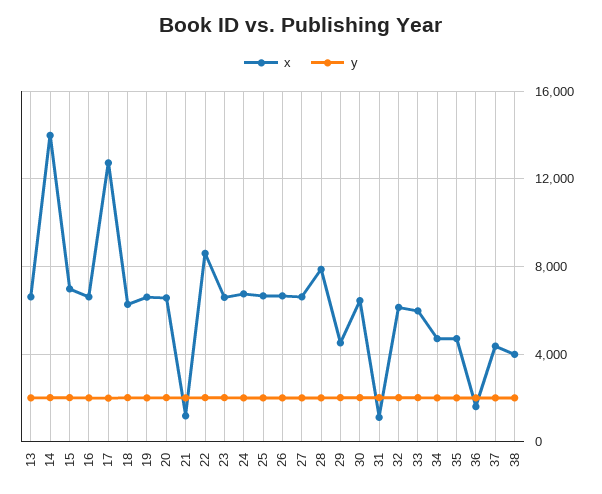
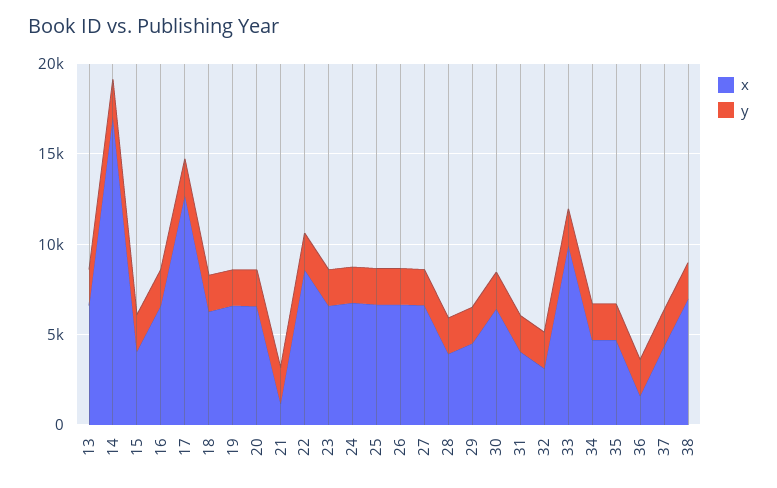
x, 14: 14000 -> 17000
x, 15: 7000 -> 4000
x, 28: 8000 -> 4000
x, 31: 1000 -> 4000
x, 32: 6000 -> 3000
x, 33: 6000 -> 10000
x, 38: 4000 -> 7000

